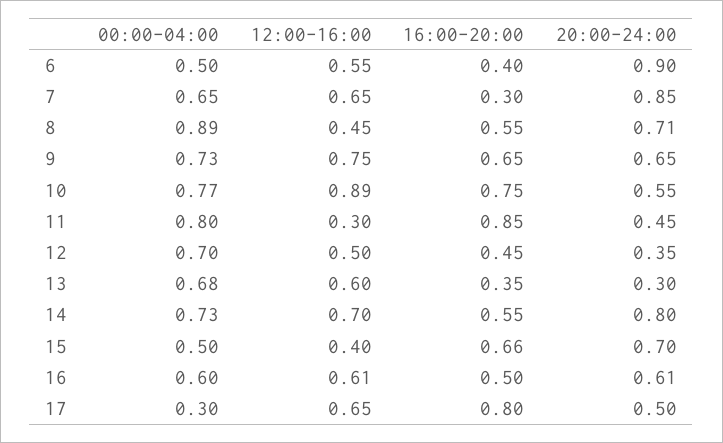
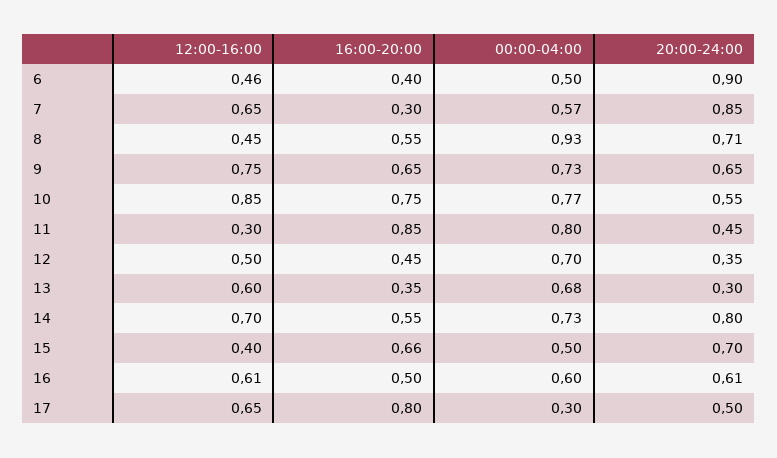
12:00-16:00, 6: 0.55 -> 0.46
00:00-04:00, 7: 0.65 -> 0.57
00:00-04:00, 8: 0.89 -> 0.93
12:00-16:00, 10: 0.89 -> 0.85

